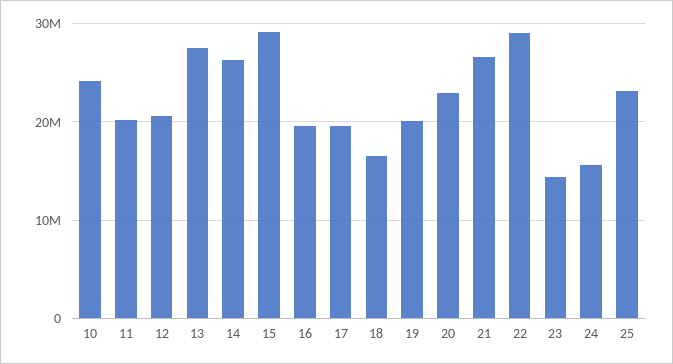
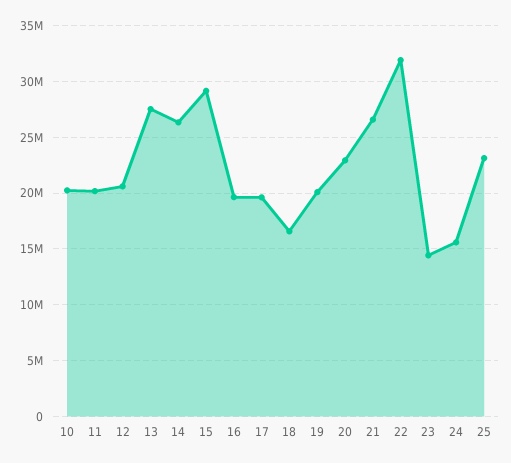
10: 24000000 -> 20000000
22: 29000000 -> 32000000

